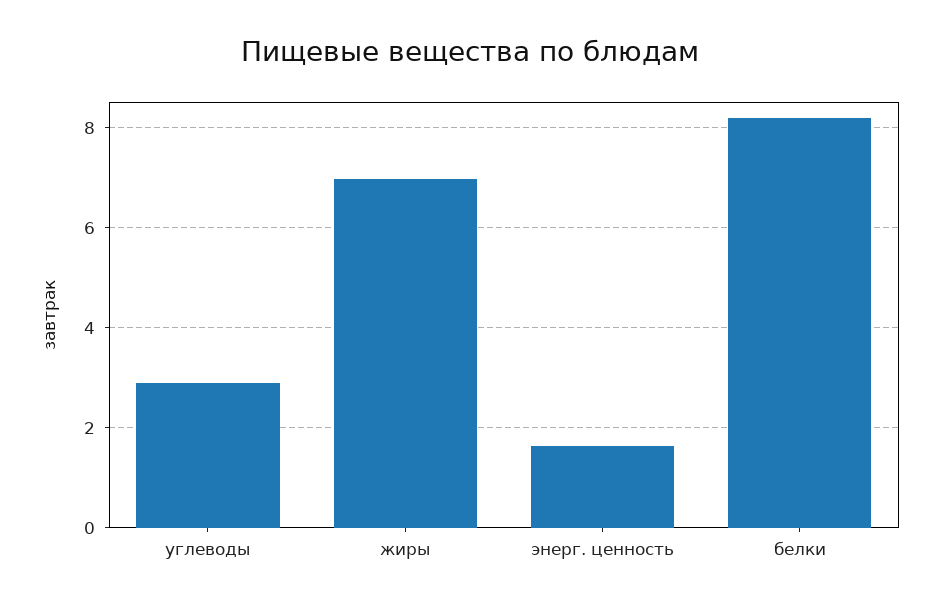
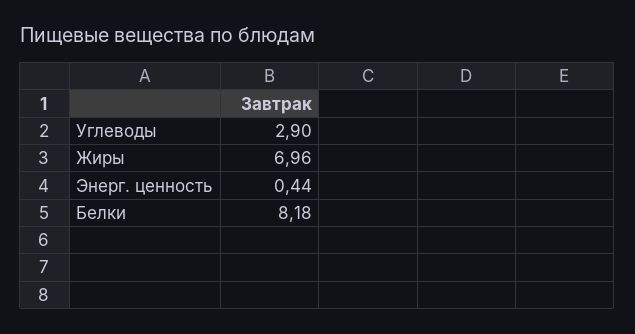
энерг. ценность: 1.6 -> 0.44

